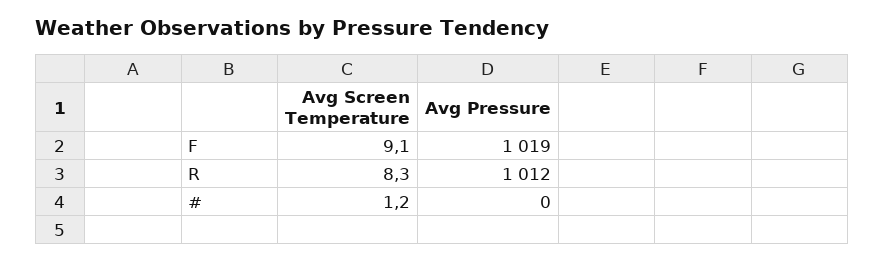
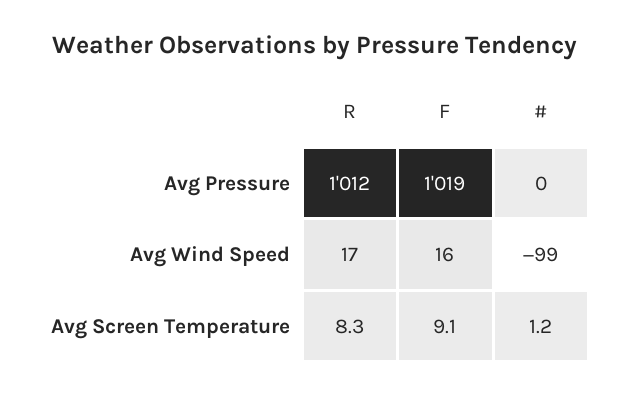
Avg Wind Speed, R: none -> 17
Avg Wind Speed, F: none -> 16
Avg Wind Speed, #: none -> -99

